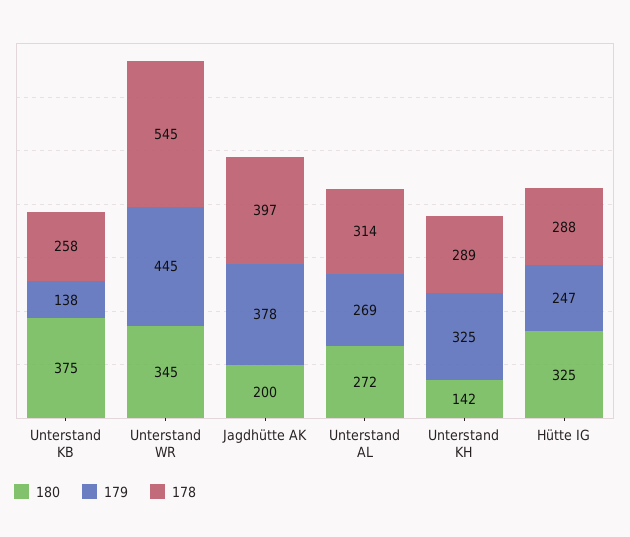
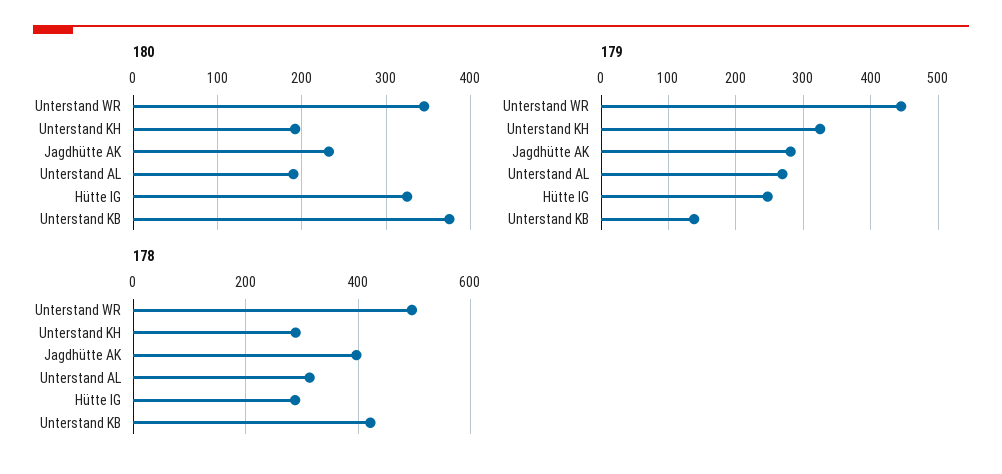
178, Unterstand KB: 258 -> 420
178, Unterstand WR: 545 -> 500
180, Jagdhütte AK: 200 -> 230
179, Jagdhütte AK: 378 -> 280
180, Unterstand AL: 272 -> 190
180, Unterstand KH: 142 -> 190

